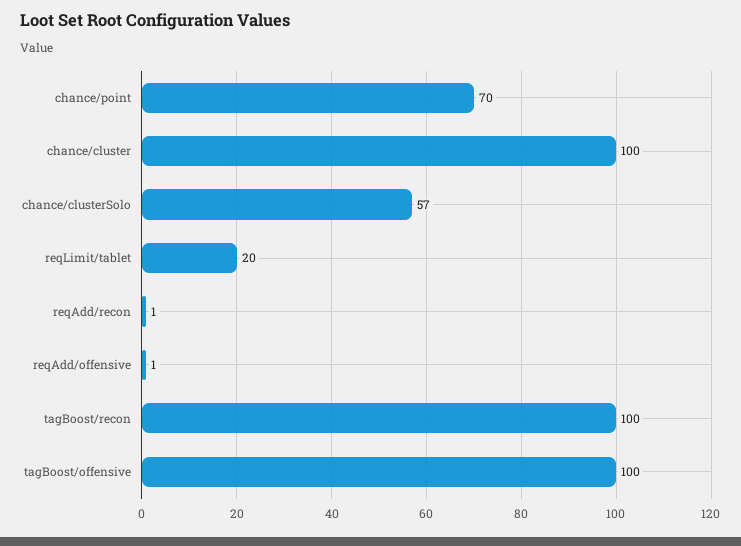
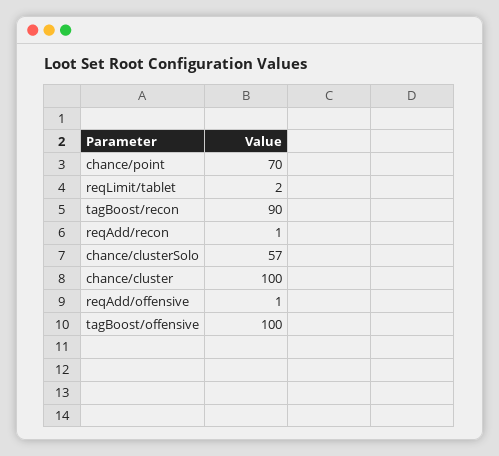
reqLimit/tablet: 20 -> 2
tagBoost/recon: 100 -> 90

